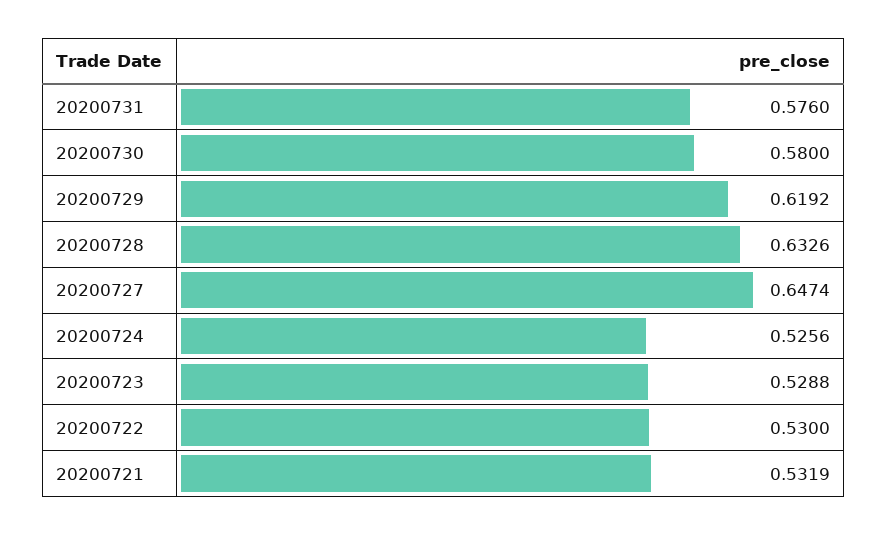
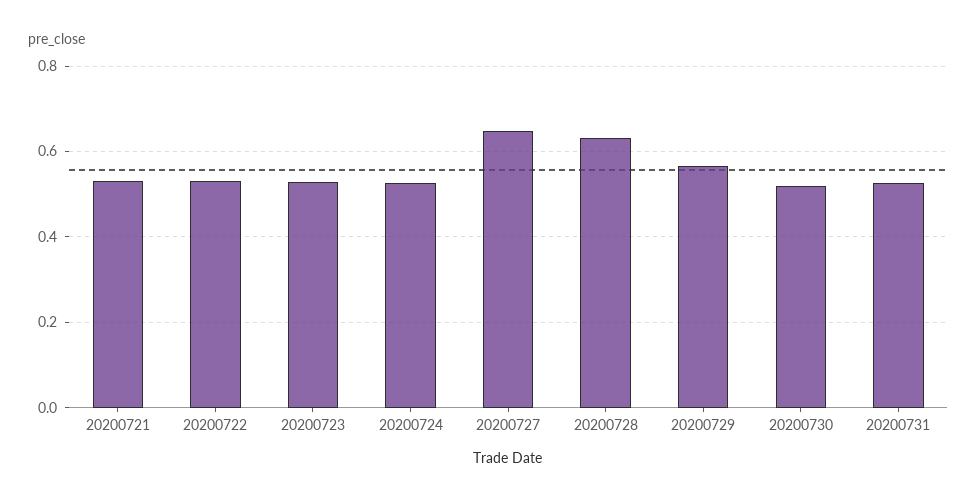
20200731: 0.576 -> 0.52
20200730: 0.58 -> 0.52
20200729: 0.6192 -> 0.56

